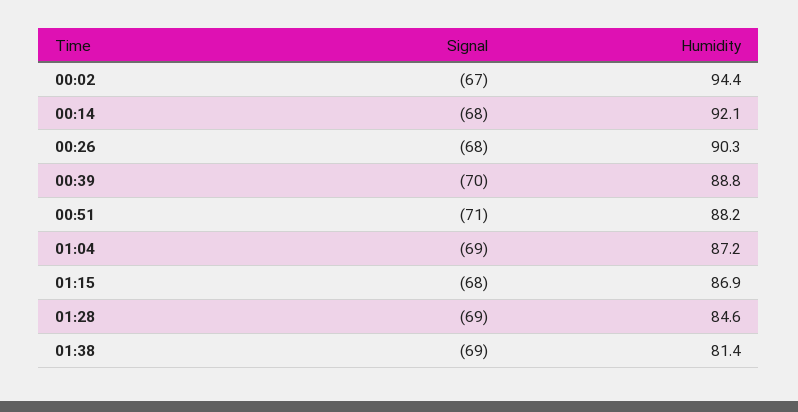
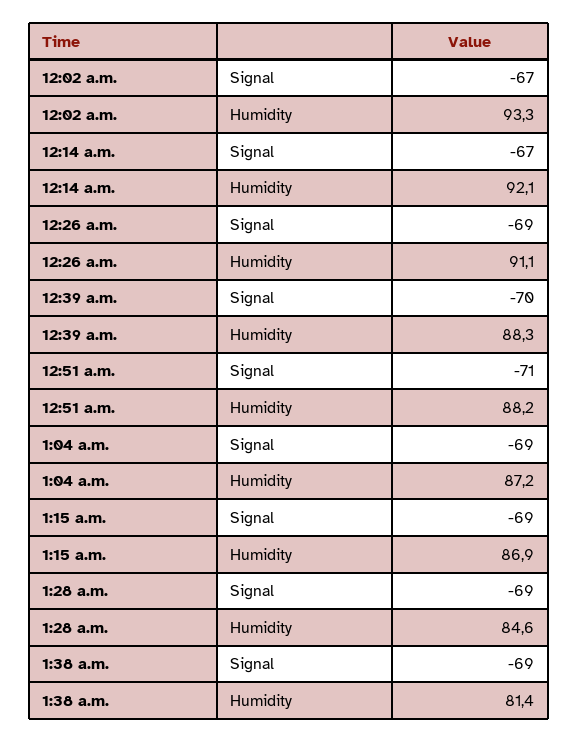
Humidity, 00:02: 94.4 -> 93.3
Signal, 00:14: -68 -> -67
Signal, 00:26: -68 -> -69
Humidity, 00:26: 90.3 -> 91.1
Humidity, 00:39: 88.8 -> 88.3
Signal, 01:15: -68 -> -69

